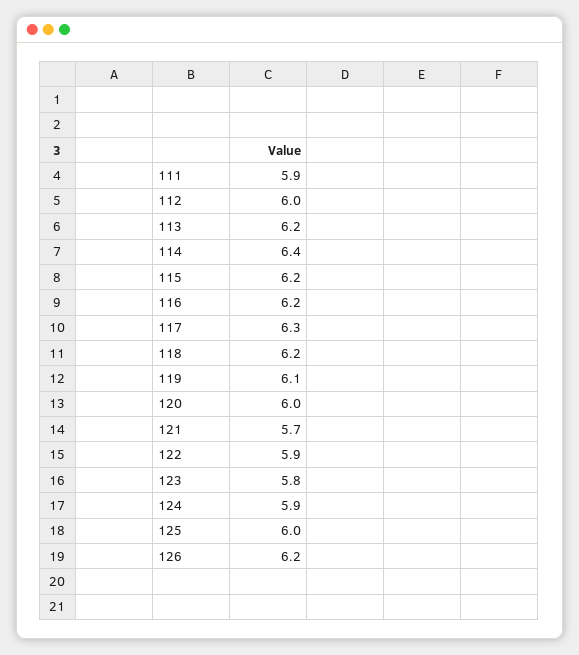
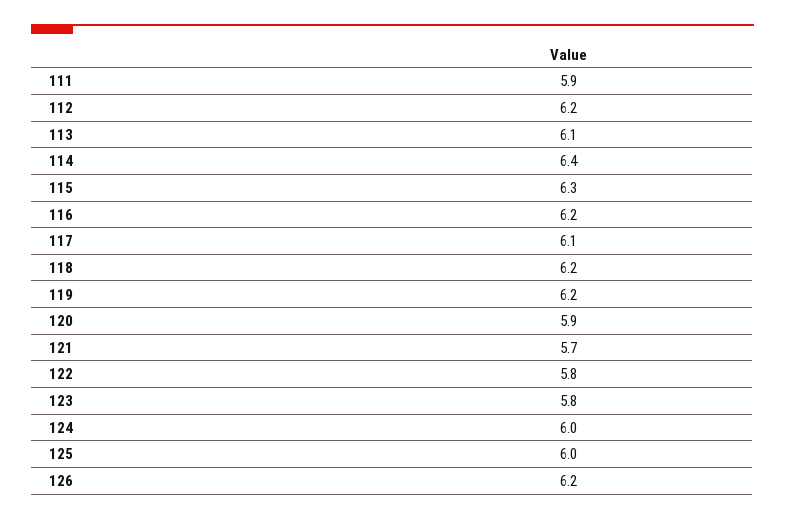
112: 6 -> 6.2
113: 6.2 -> 6.1
115: 6.2 -> 6.3
117: 6.3 -> 6.1
119: 6.1 -> 6.2
120: 6 -> 5.9
122: 5.9 -> 5.8
124: 5.9 -> 6

